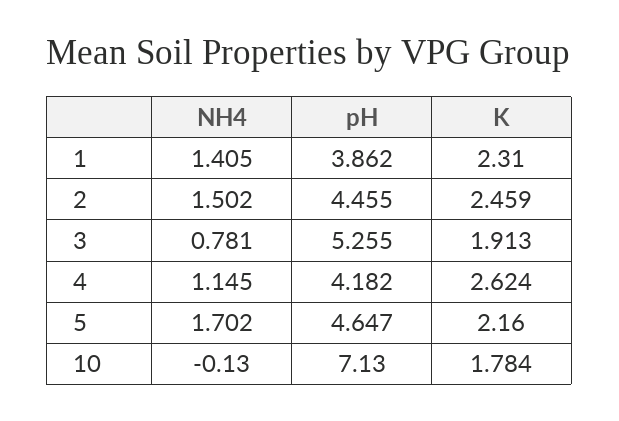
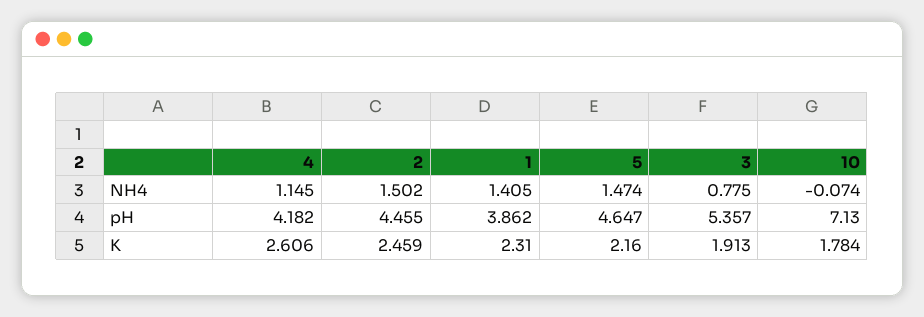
NH4, 3: 0.781 -> 0.775
pH, 3: 5.255 -> 5.357
K, 4: 2.624 -> 2.606
NH4, 5: 1.702 -> 1.474
NH4, 10: -0.13 -> -0.074

